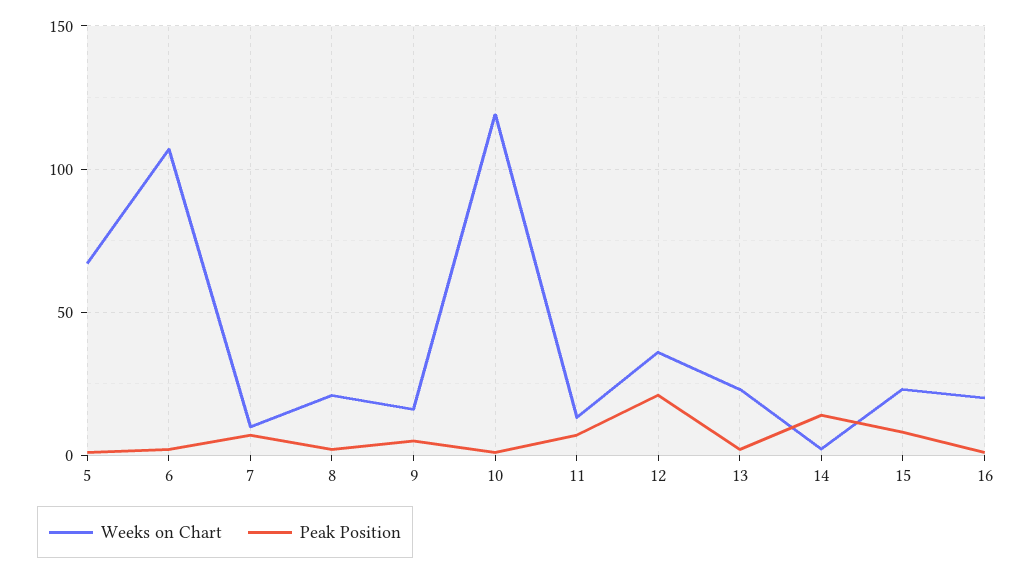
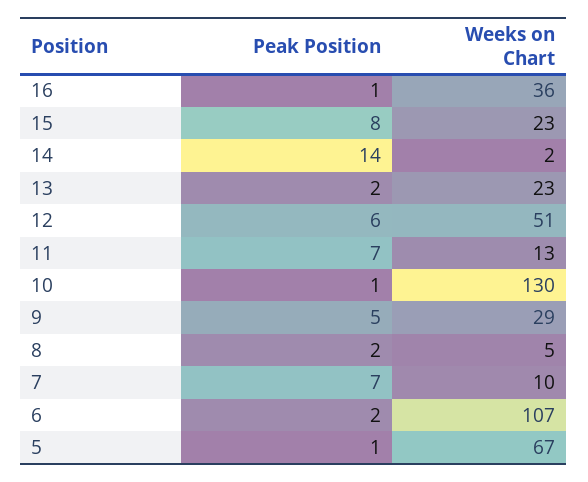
Weeks on Chart, 8: 20 -> 5
Weeks on Chart, 9: 15 -> 29
Weeks on Chart, 10: 120 -> 130
Weeks on Chart, 12: 35 -> 51
Peak Position, 12: 20 -> 6
Weeks on Chart, 16: 20 -> 36

